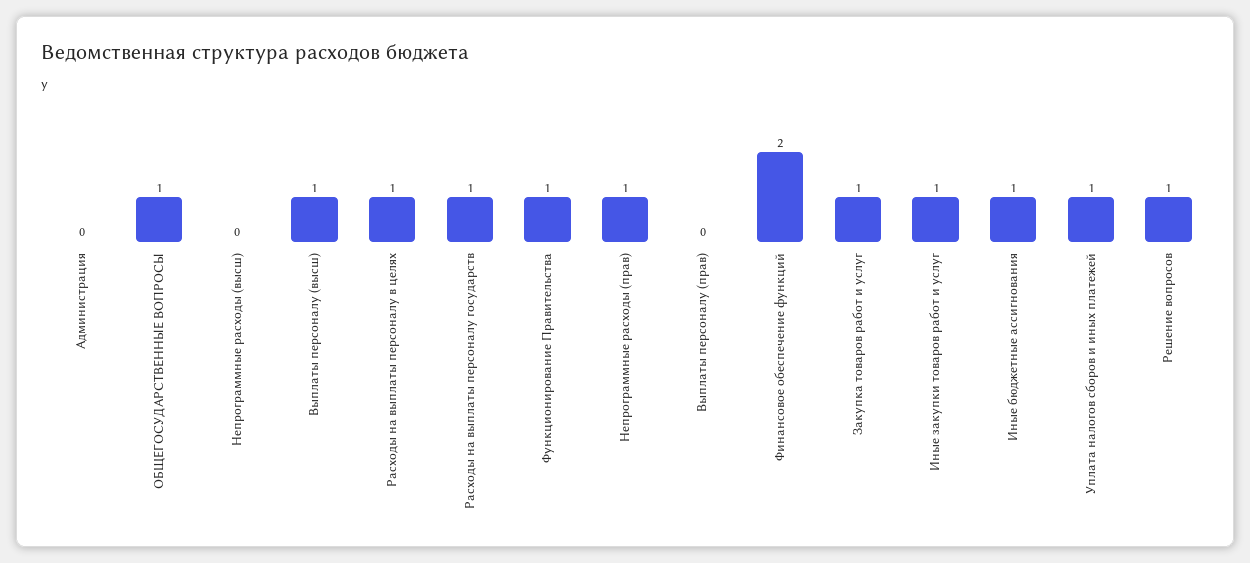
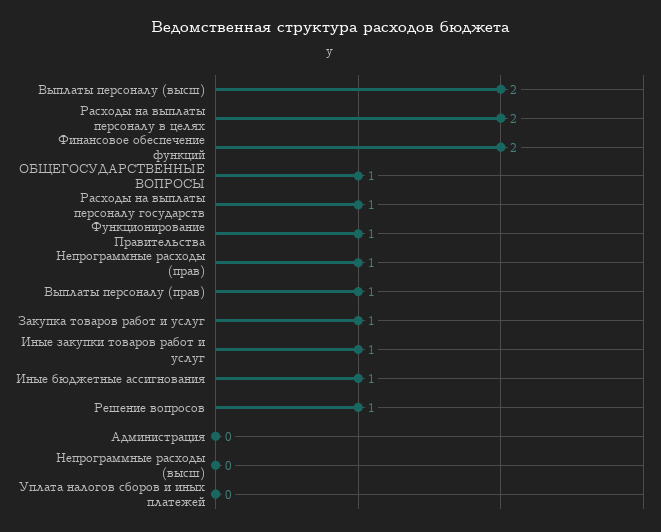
Выплаты персоналу (высш): 1 -> 2
Расходы на выплаты персоналу в целях: 1 -> 2
Выплаты персоналу (прав): 0 -> 1
Уплата налогов сборов и иных платежей: 1 -> 0

